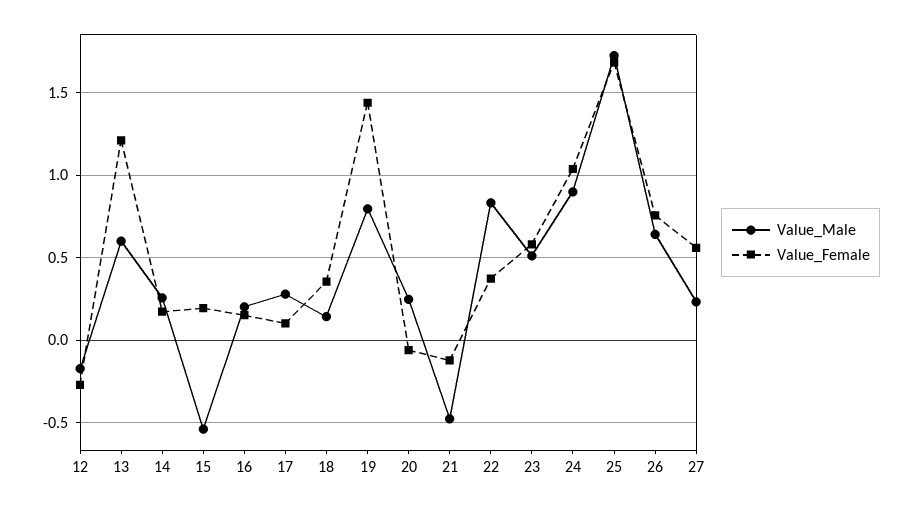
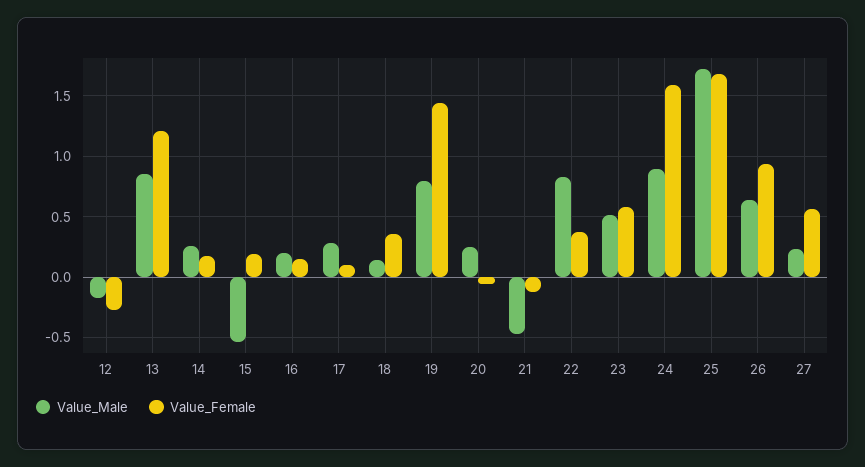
Value_Male, 13: 0.6 -> 0.85
Value_Female, 24: 1.05 -> 1.6
Value_Female, 26: 0.75 -> 0.95

